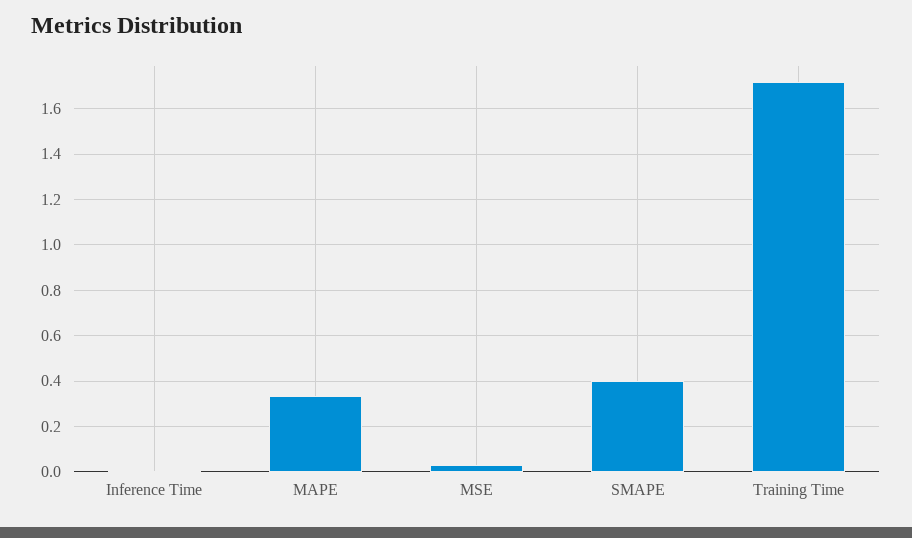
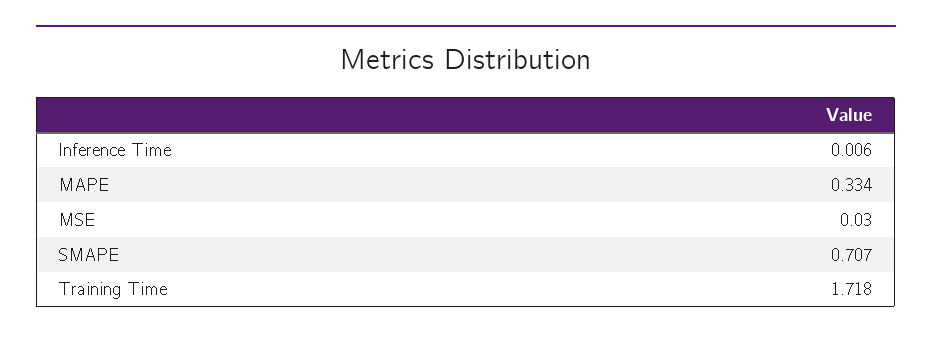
SMAPE: 0.4 -> 0.707

